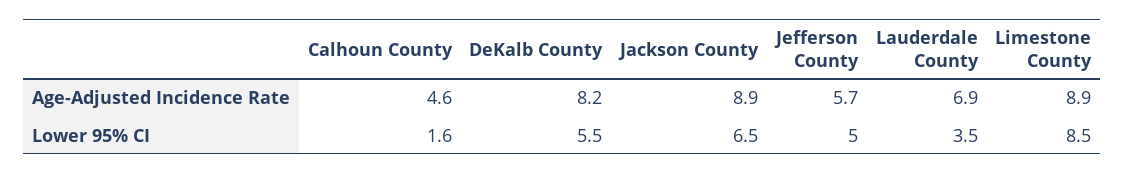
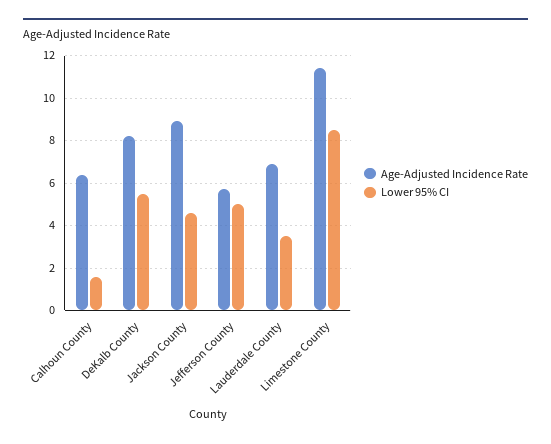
Age-Adjusted Incidence Rate, Calhoun County: 4.6 -> 6.5
Age-Adjusted Incidence Rate, Limestone County: 8.9 -> 11.5
Lower 95% CI, Jackson County: 6.5 -> 4.5

